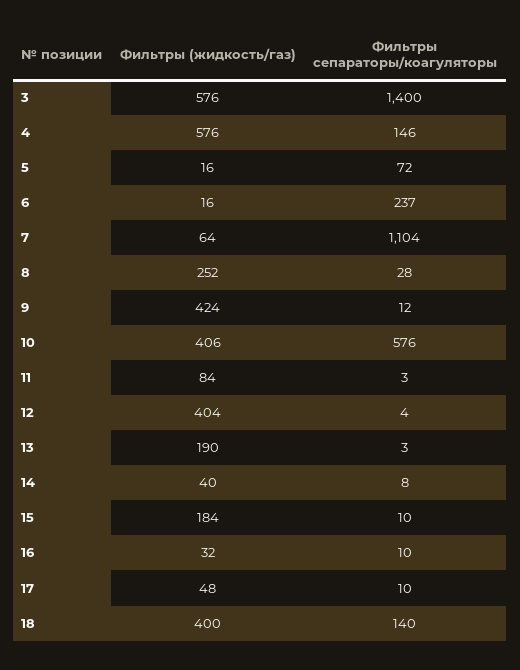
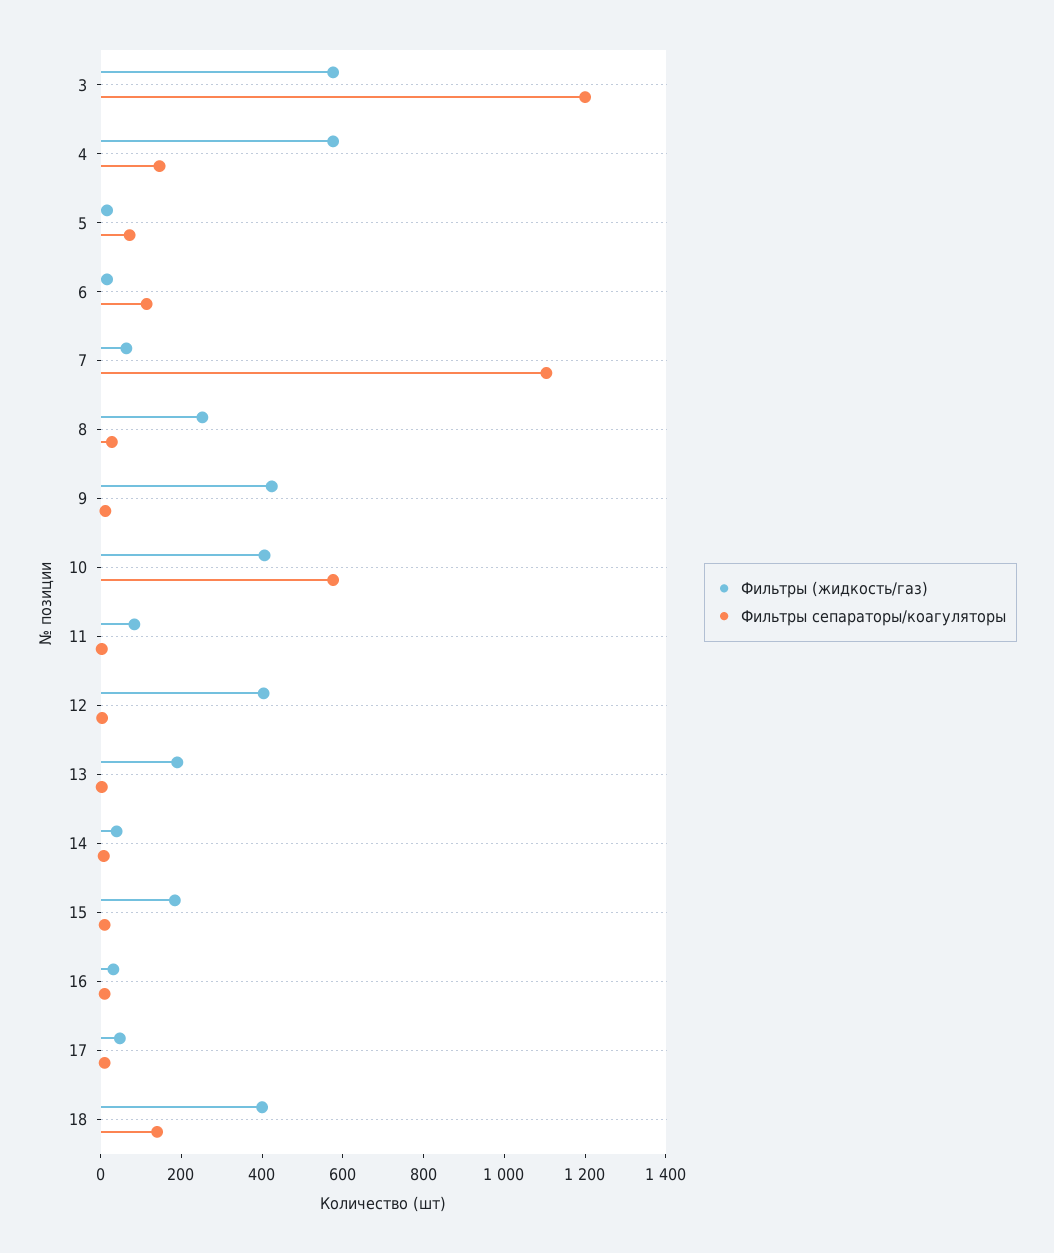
Фильтры сепараторы/коагуляторы, 3: 1400 -> 1200
Фильтры сепараторы/коагуляторы, 6: 237 -> 100

